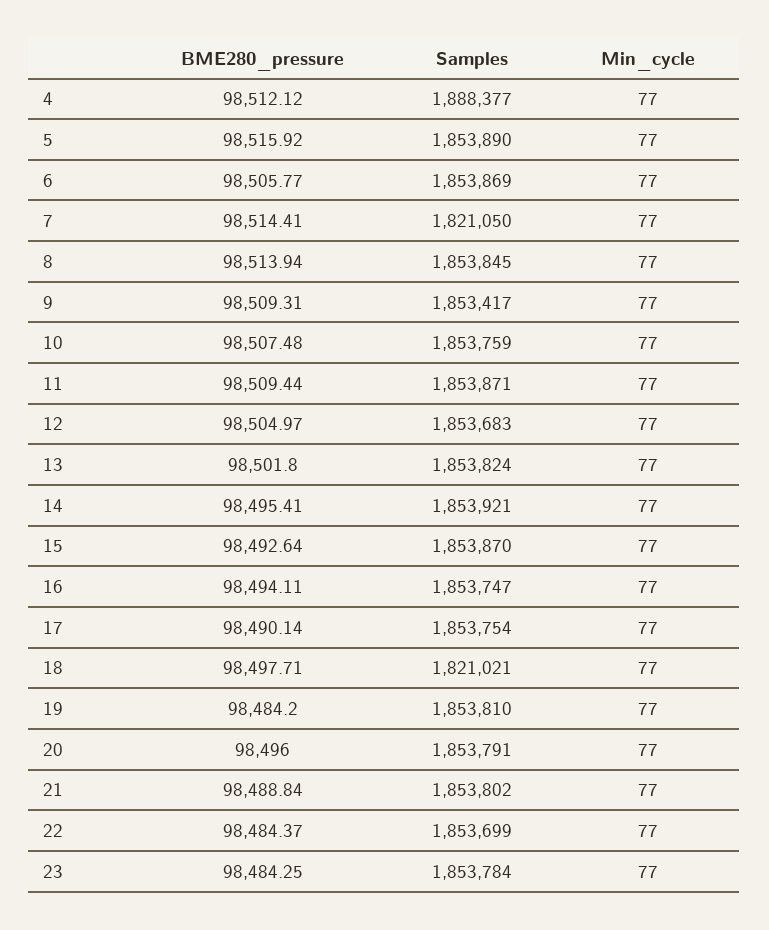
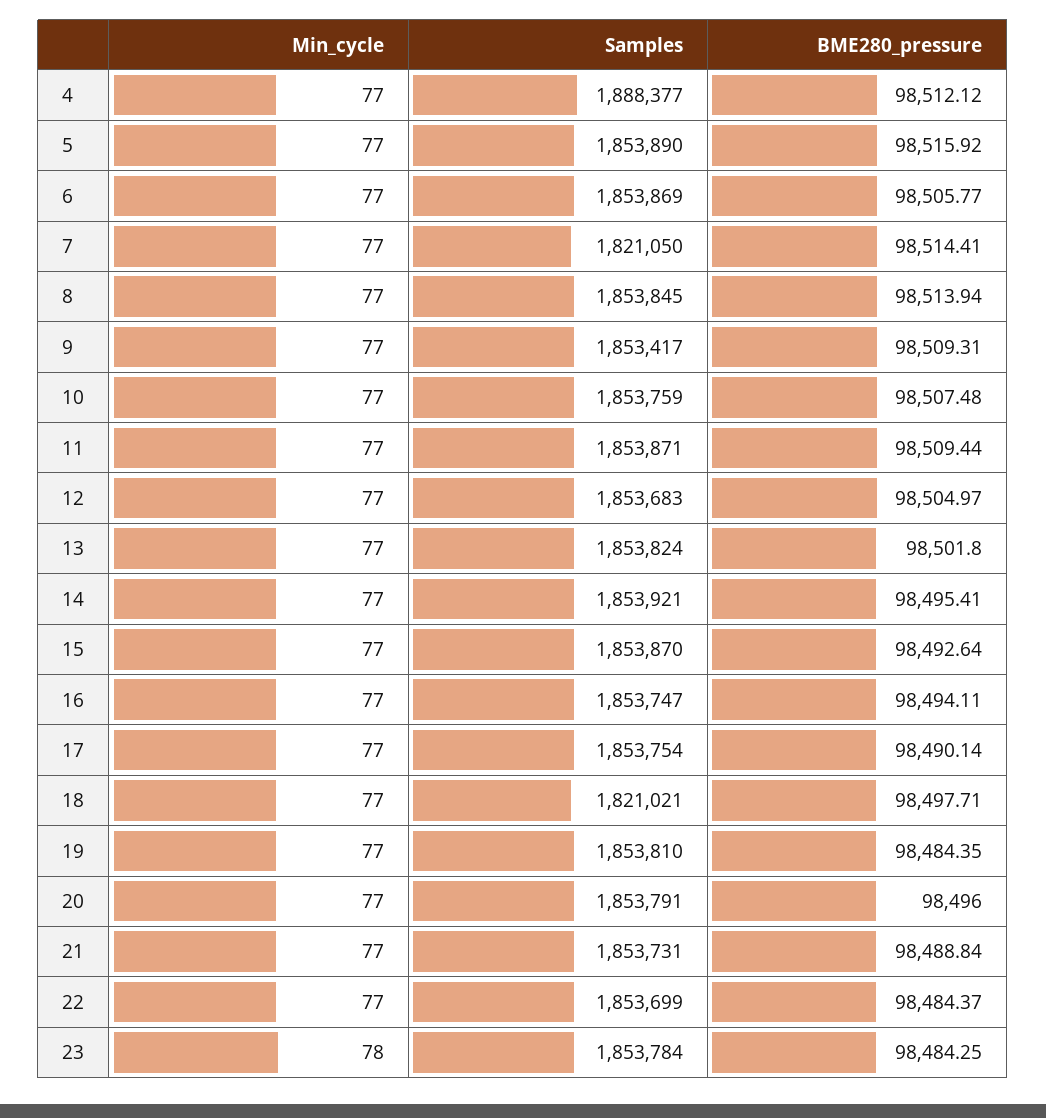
BME280_pressure, 19: 98484.2 -> 98484.35
Samples, 21: 1853802 -> 1853731
Min_cycle, 23: 77 -> 78

